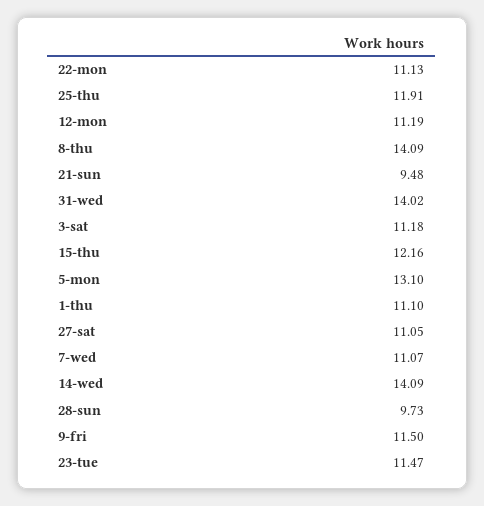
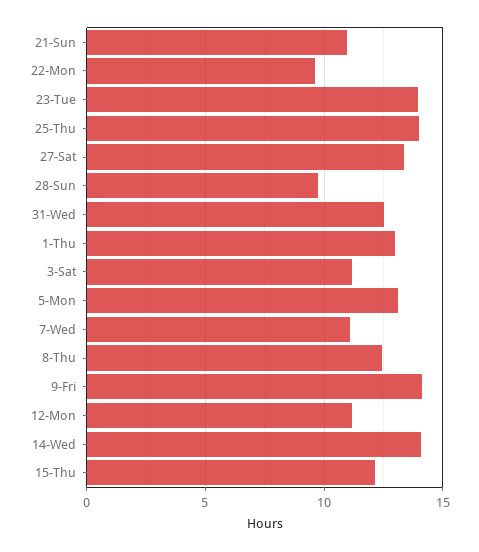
22-mon: 11.13 -> 9.5
25-thu: 11.91 -> 14
8-thu: 14.09 -> 12.5
21-sun: 9.48 -> 11
31-wed: 14.02 -> 12.5
1-thu: 11.1 -> 13
27-sat: 11.05 -> 13.5
9-fri: 11.5 -> 14
23-tue: 11.47 -> 14

